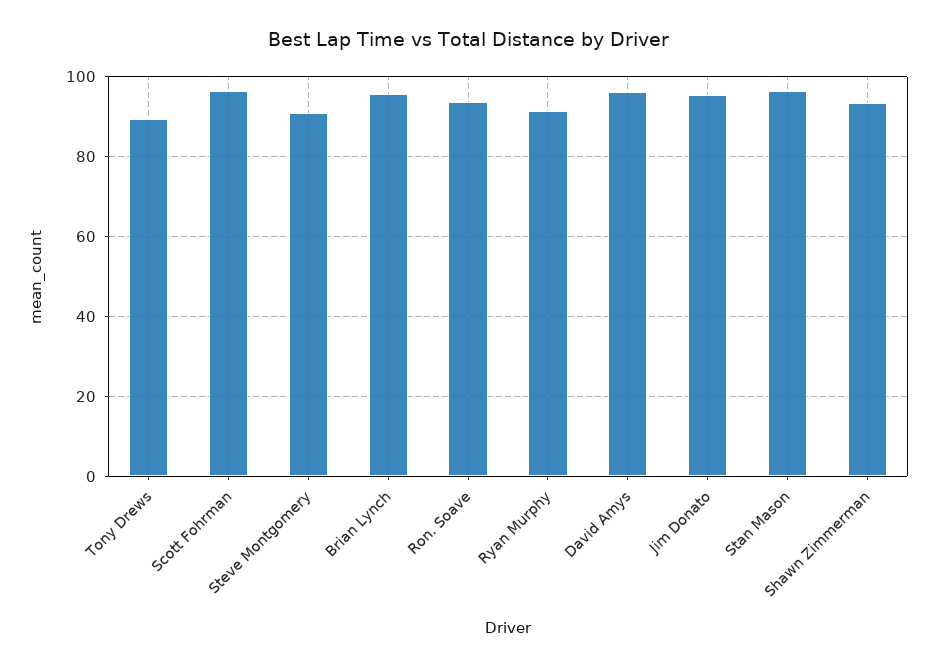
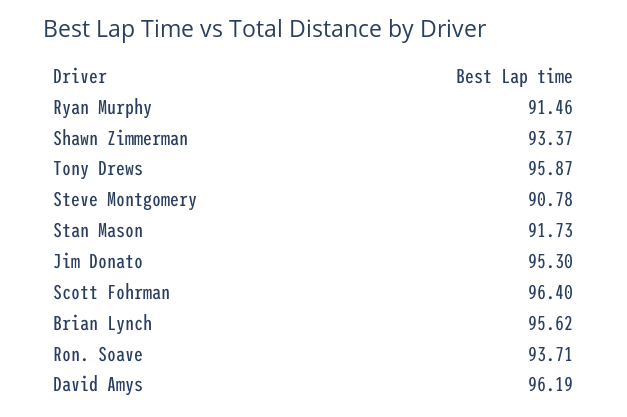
Tony Drews: 90 -> 95.87
Stan Mason: 96 -> 91.73

